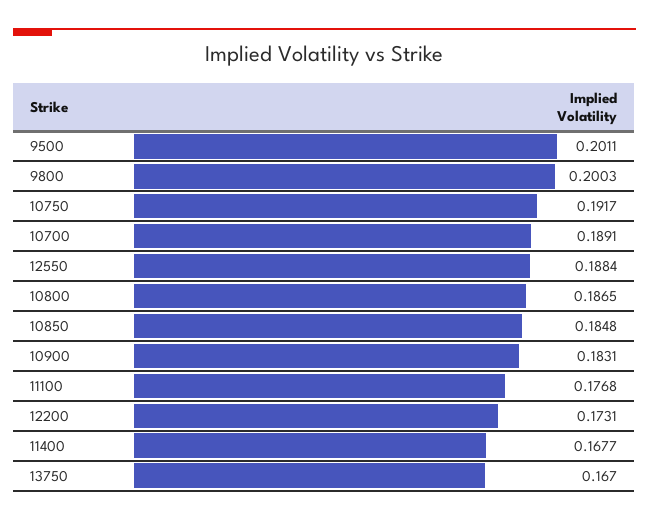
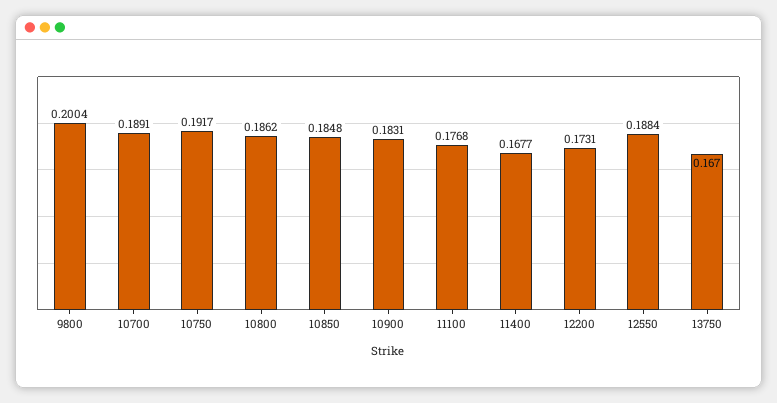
9500: 0.2011 -> none
9800: 0.2003 -> 0.2004
10800: 0.1865 -> 0.1862

